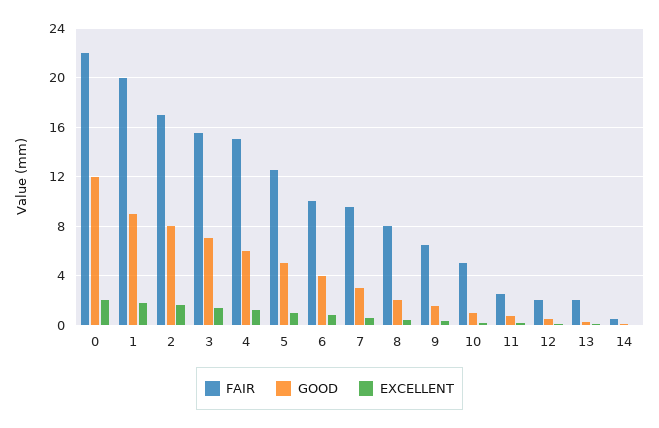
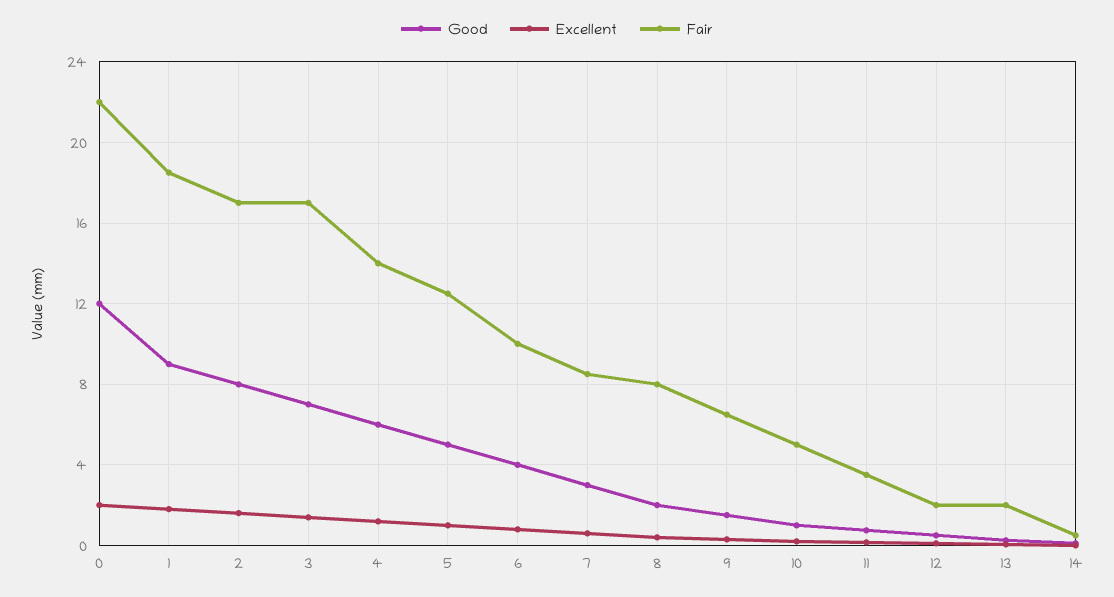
FAIR, 1: 20 -> 18.5
FAIR, 3: 15.5 -> 17
FAIR, 4: 15 -> 14
FAIR, 7: 9.5 -> 8.5
FAIR, 11: 2.5 -> 3.5

